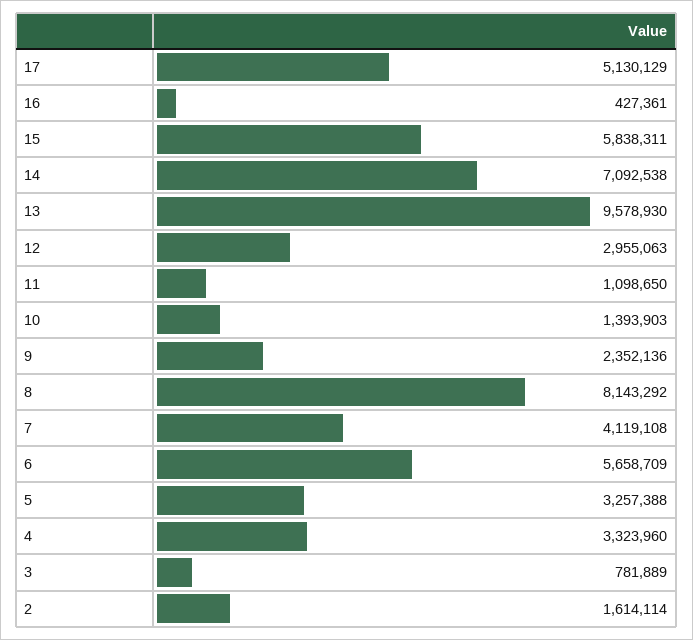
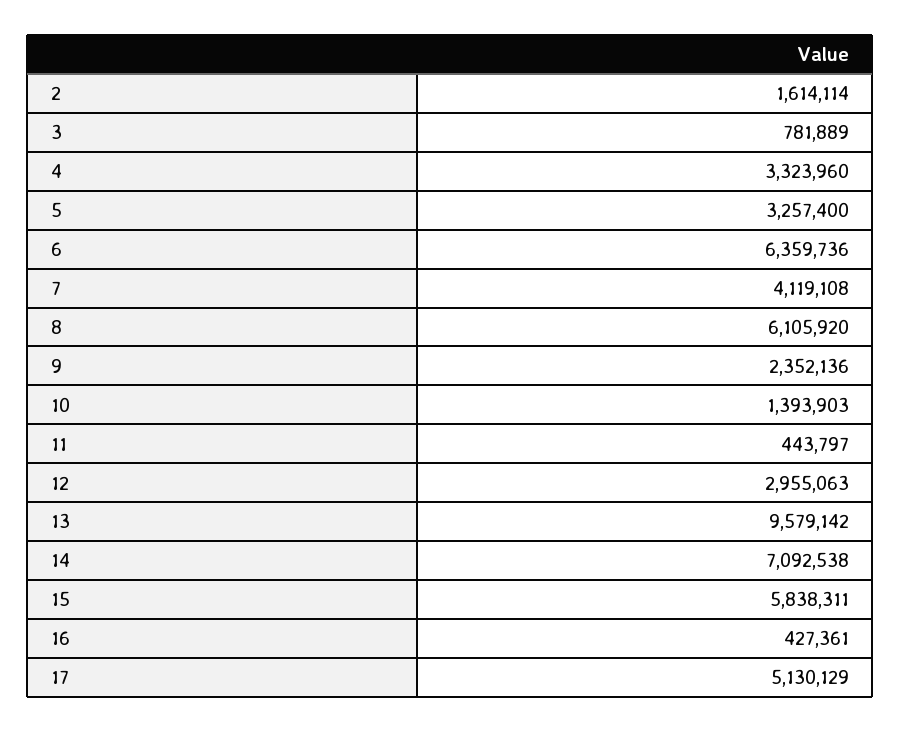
13: 9578930 -> 9579142
11: 1098650 -> 443797
8: 8143292 -> 6105920
6: 5658709 -> 6359736
5: 3257388 -> 3257400

